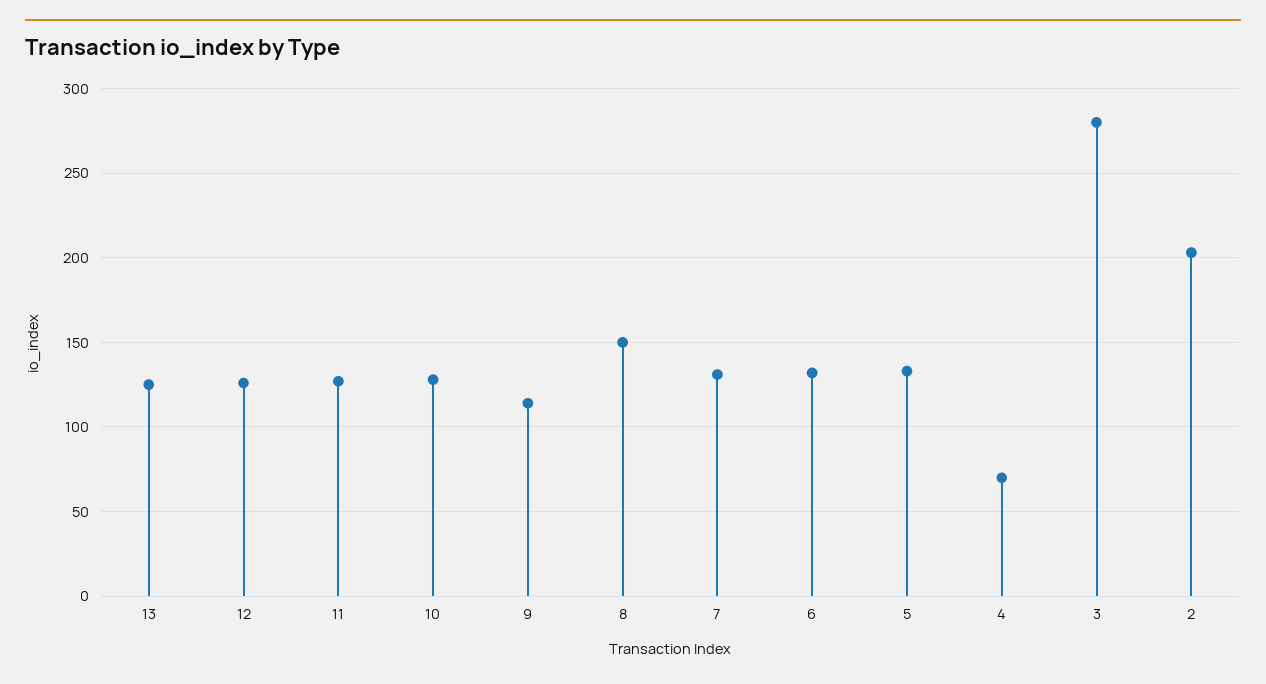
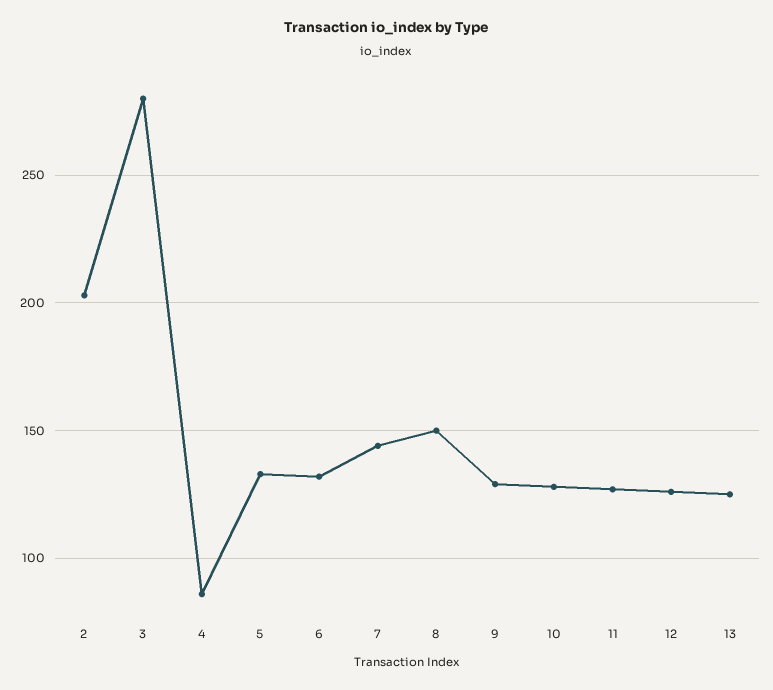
9: 115 -> 130
7: 130 -> 145
4: 70 -> 85

